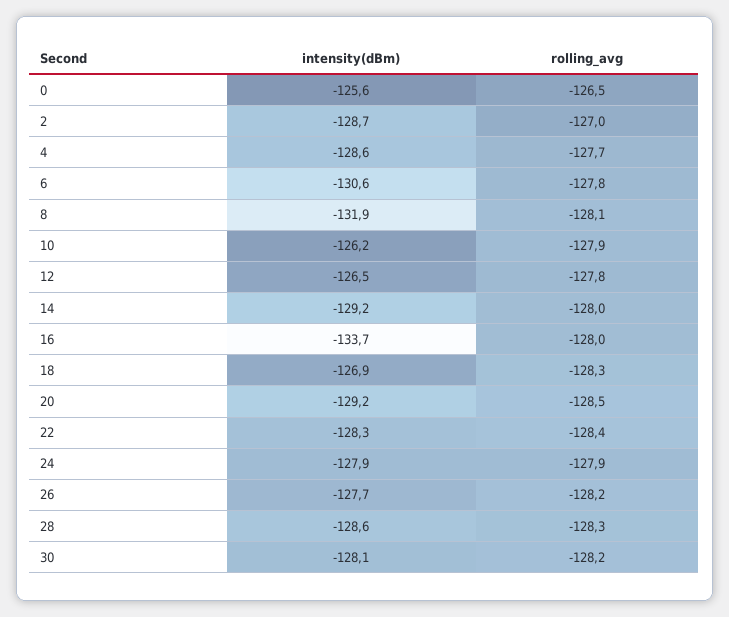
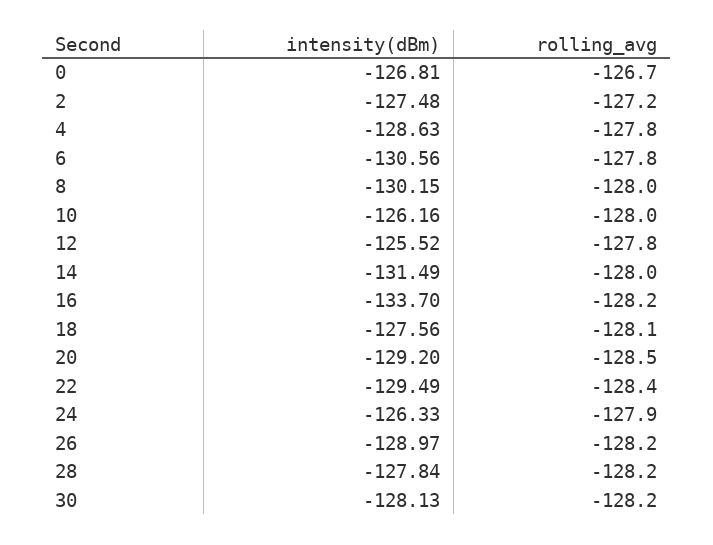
intensity(dBm), 0: -125.6 -> -126.81
rolling_avg, 0: -126.5 -> -126.7
intensity(dBm), 2: -128.7 -> -127.48
rolling_avg, 2: -127 -> -127.2
rolling_avg, 4: -127.7 -> -127.8
intensity(dBm), 8: -131.9 -> -130.15
rolling_avg, 8: -128.1 -> -128
rolling_avg, 10: -127.9 -> -128
intensity(dBm), 12: -126.5 -> -125.52
intensity(dBm), 14: -129.2 -> -131.49
rolling_avg, 16: -128 -> -128.2
intensity(dBm), 18: -126.9 -> -127.56
rolling_avg, 18: -128.3 -> -128.1
intensity(dBm), 22: -128.3 -> -129.49
intensity(dBm), 24: -127.9 -> -126.33
intensity(dBm), 26: -127.7 -> -128.97
intensity(dBm), 28: -128.6 -> -127.84
rolling_avg, 28: -128.3 -> -128.2

